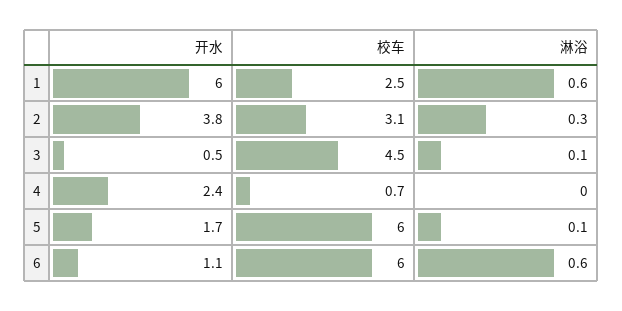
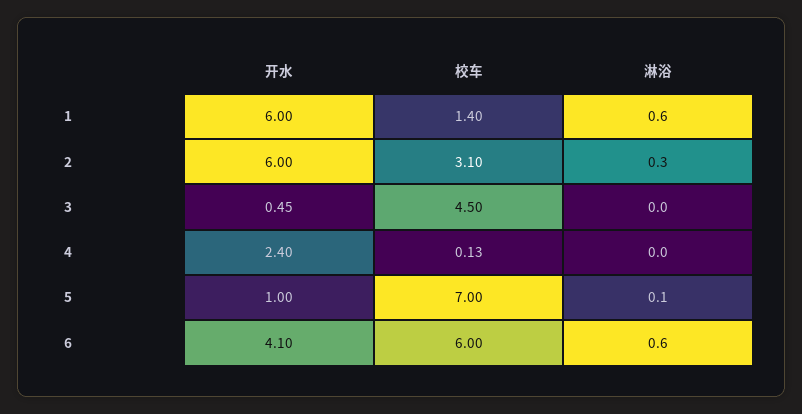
校车, 1: 2.5 -> 1.4
开水, 2: 3.8 -> 6
淋浴, 3: 0.1 -> 0
校车, 4: 0.7 -> 0.13
开水, 5: 1.7 -> 1
校车, 5: 6 -> 7
开水, 6: 1.1 -> 4.1

